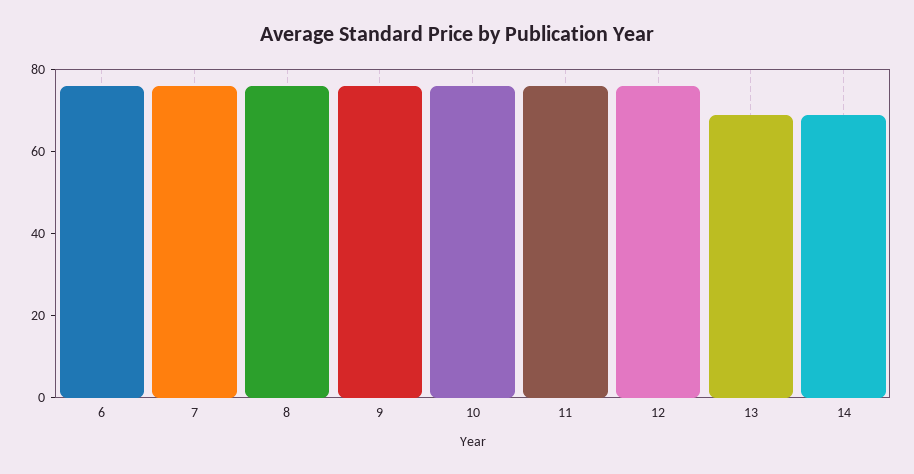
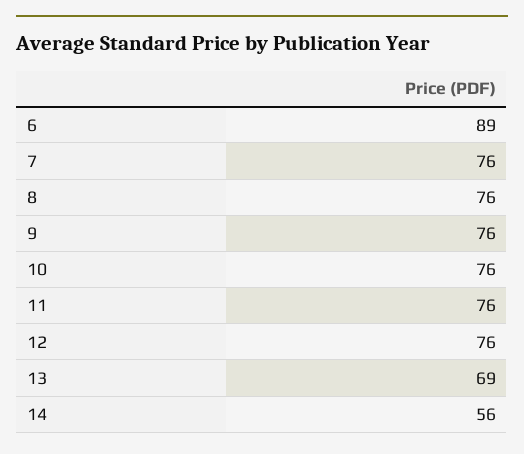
6: 75 -> 89
14: 70 -> 56

